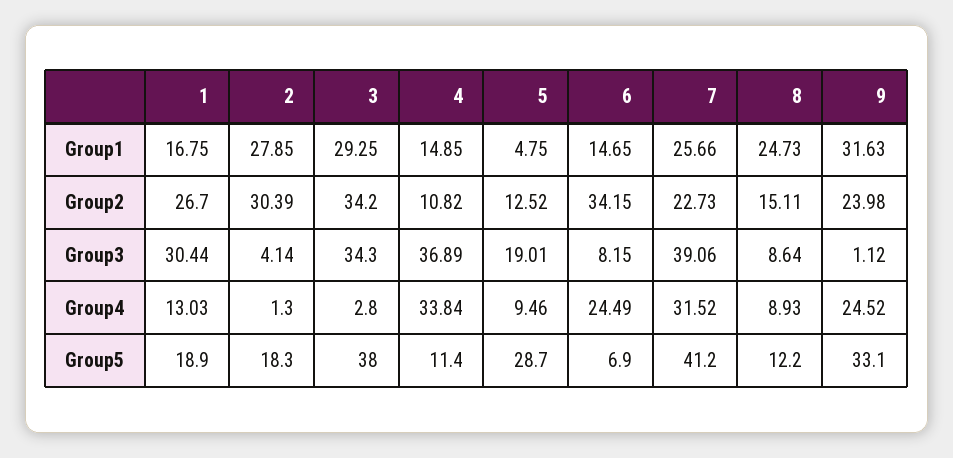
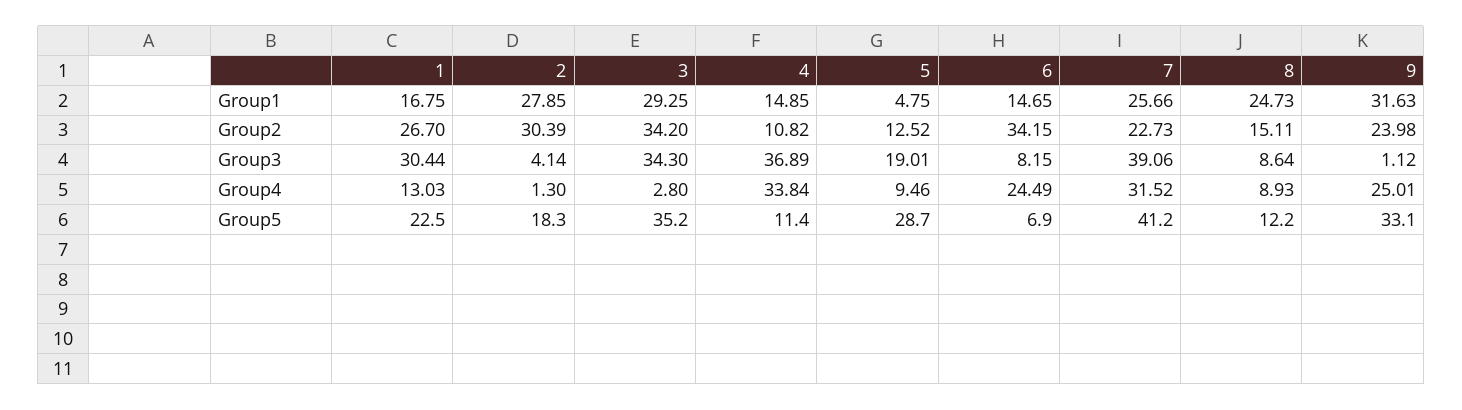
9, Group4: 24.52 -> 25.01
1, Group5: 18.9 -> 22.5
3, Group5: 38 -> 35.2

